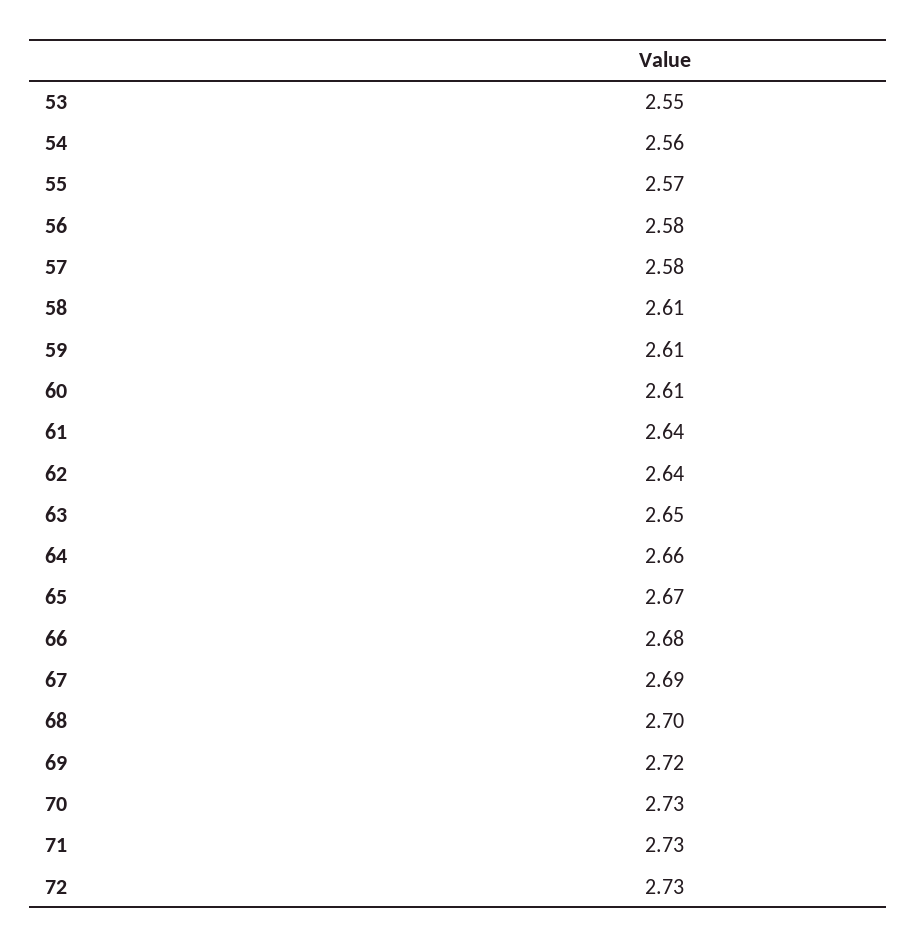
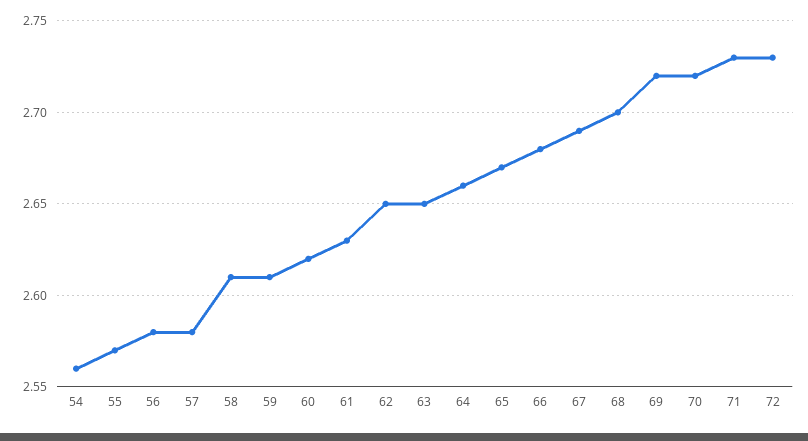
53: 2.55 -> none
60: 2.61 -> 2.62
61: 2.64 -> 2.63
62: 2.64 -> 2.65
70: 2.73 -> 2.72

